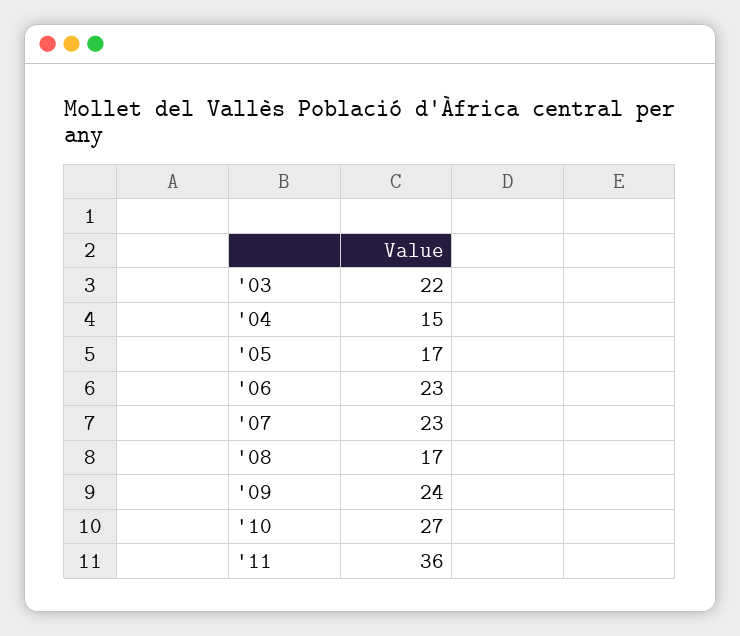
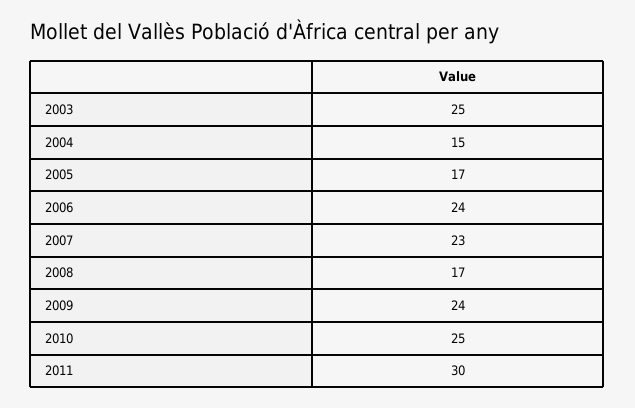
'03: 22 -> 25
'06: 23 -> 24
'10: 27 -> 25
'11: 36 -> 30

